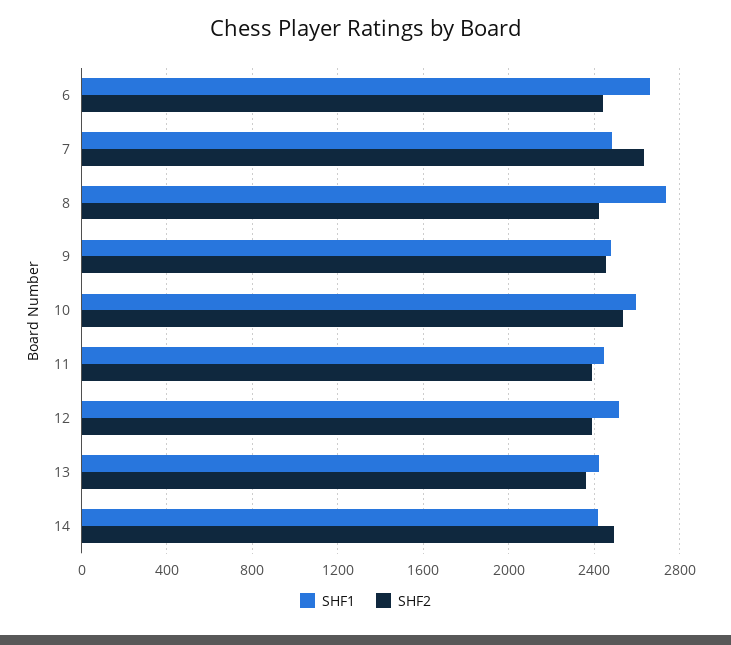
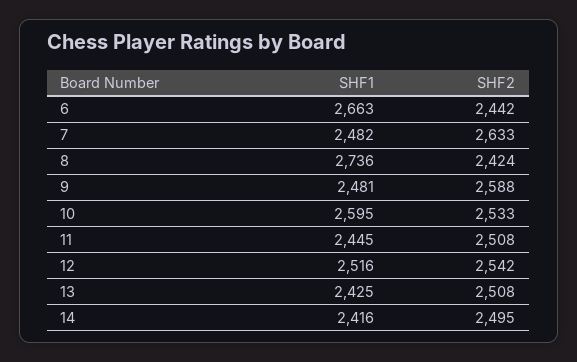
SHF2, 9: 2450 -> 2588
SHF2, 11: 2400 -> 2508
SHF2, 12: 2400 -> 2542
SHF2, 13: 2350 -> 2508

